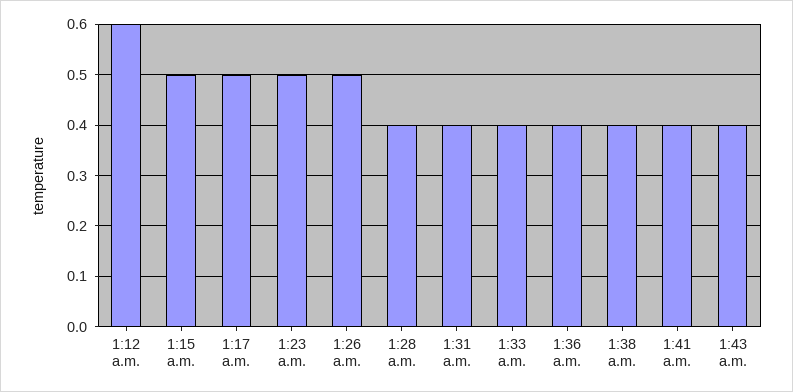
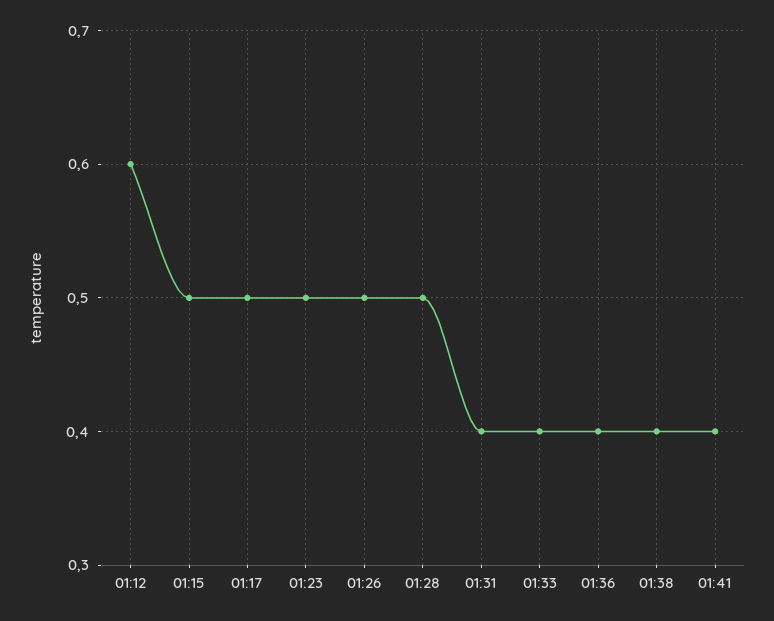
1:28 a.m.: 0.4 -> 0.5
1:43 a.m.: 0.4 -> none

